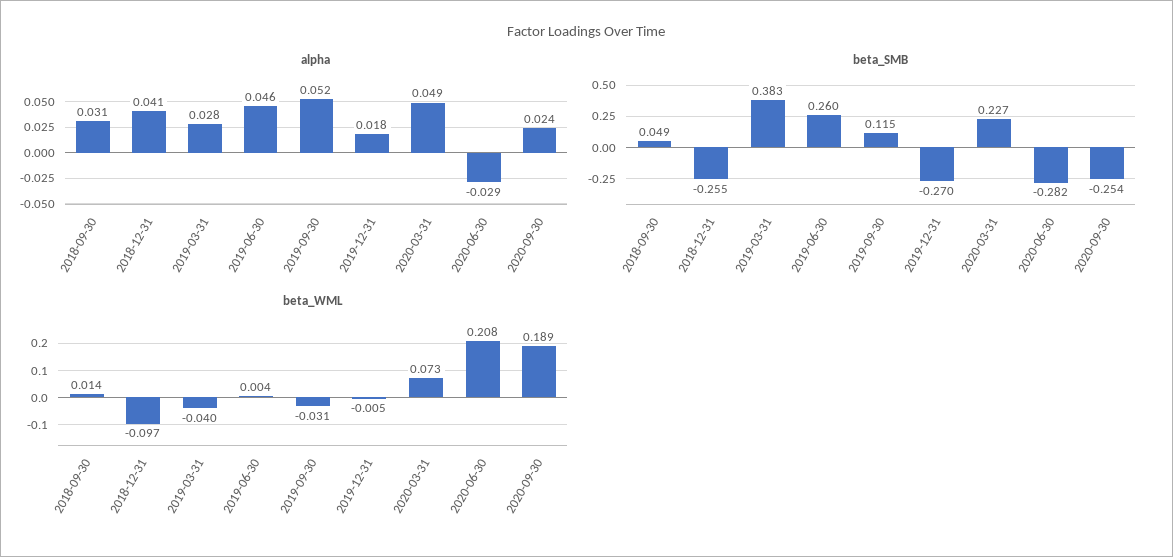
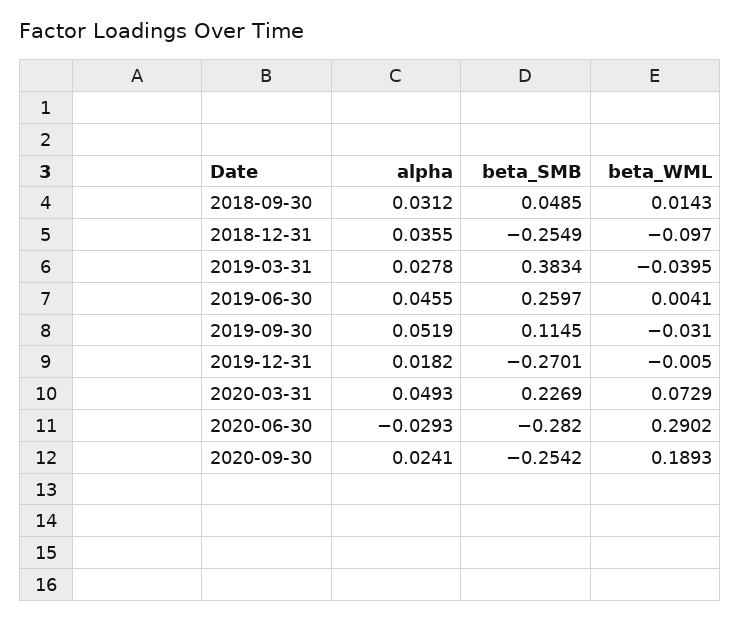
alpha, 2018-12-31: 0.041 -> 0.0355
beta_WML, 2020-06-30: 0.208 -> 0.2902

